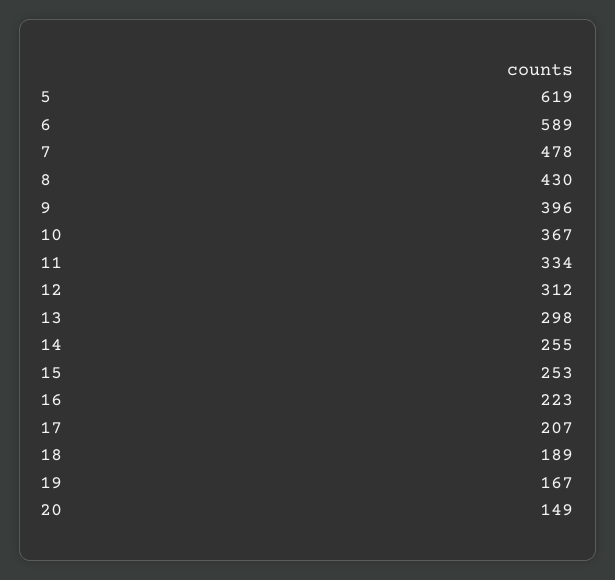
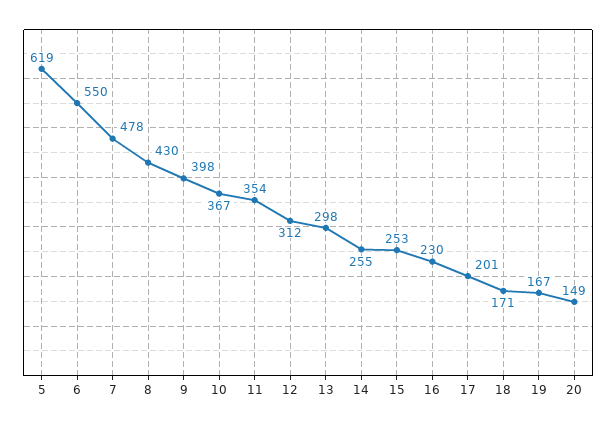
6: 589 -> 550
9: 396 -> 398
11: 334 -> 354
16: 223 -> 230
17: 207 -> 201
18: 189 -> 171

